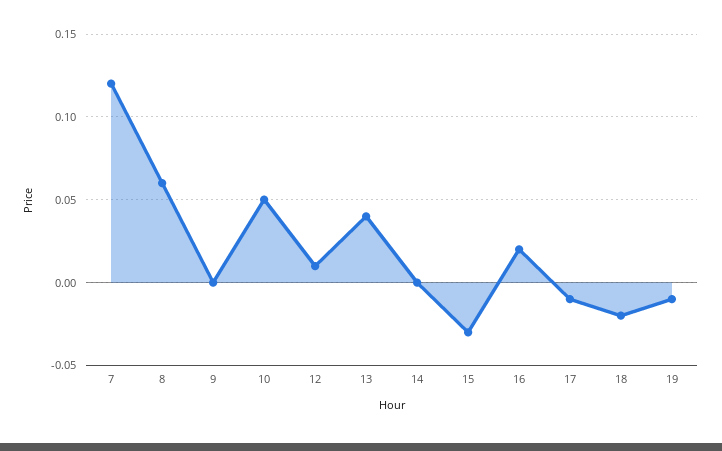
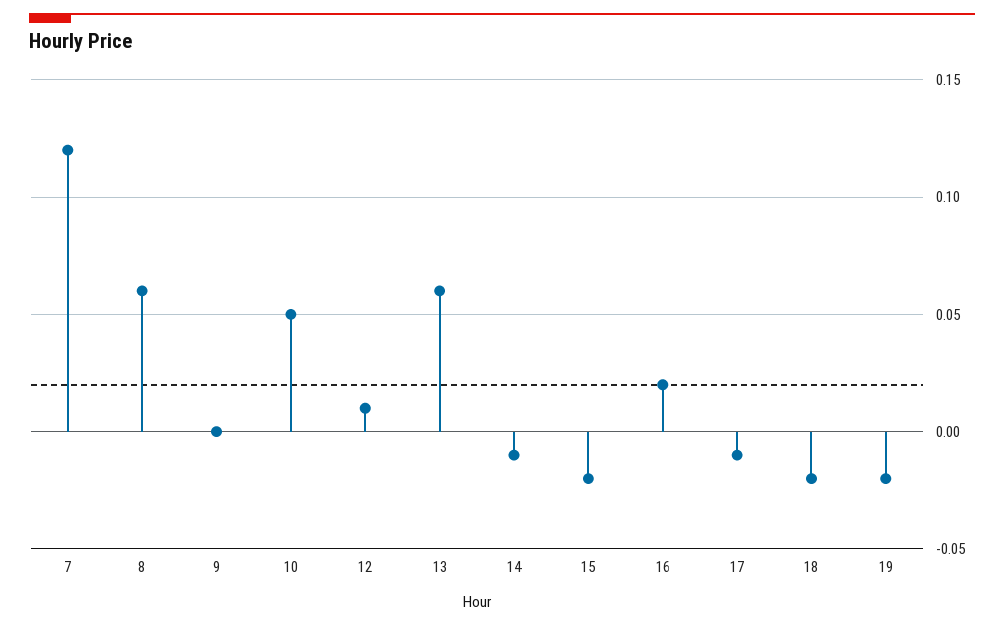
13: 0.04 -> 0.06
14: 0 -> -0.01
15: -0.03 -> -0.02
19: -0.01 -> -0.02

